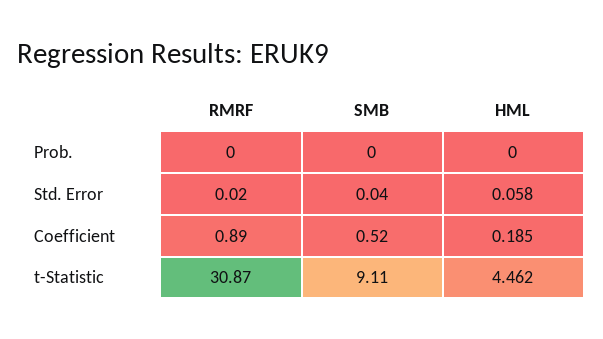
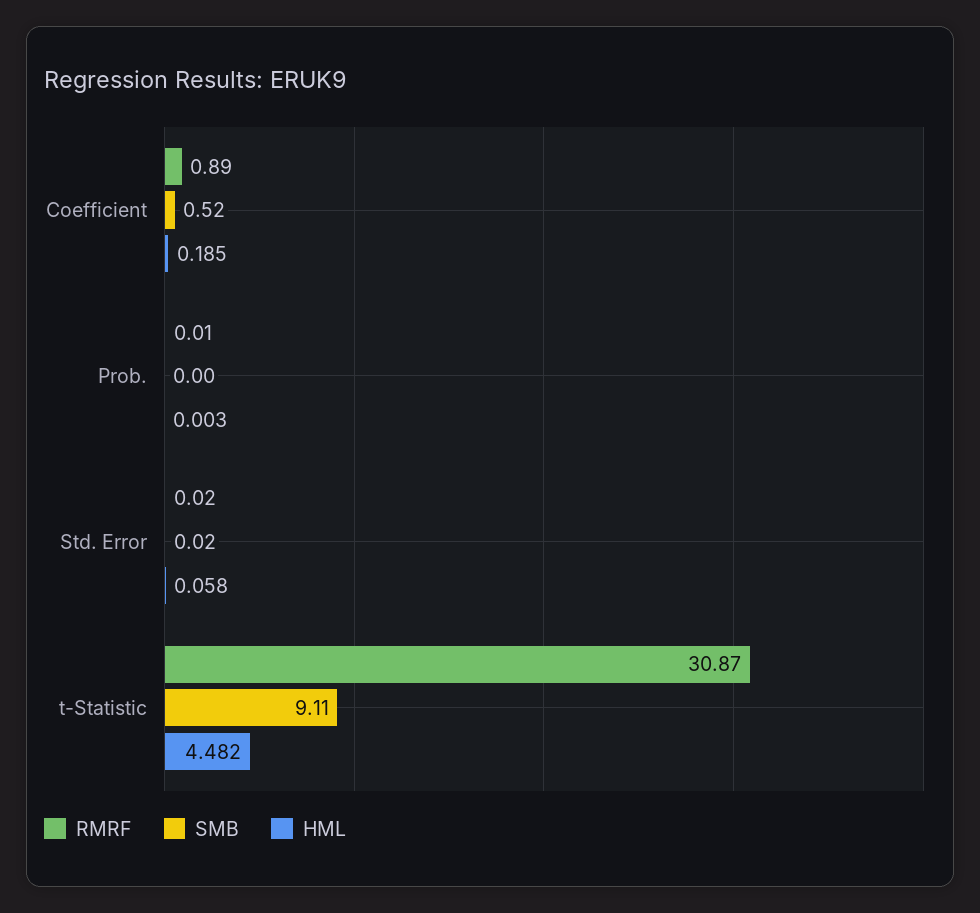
RMRF, Prob.: 0 -> 0.01
HML, Prob.: 0 -> 0.003
SMB, Std. Error: 0.04 -> 0.02
HML, t-Statistic: 4.462 -> 4.482

